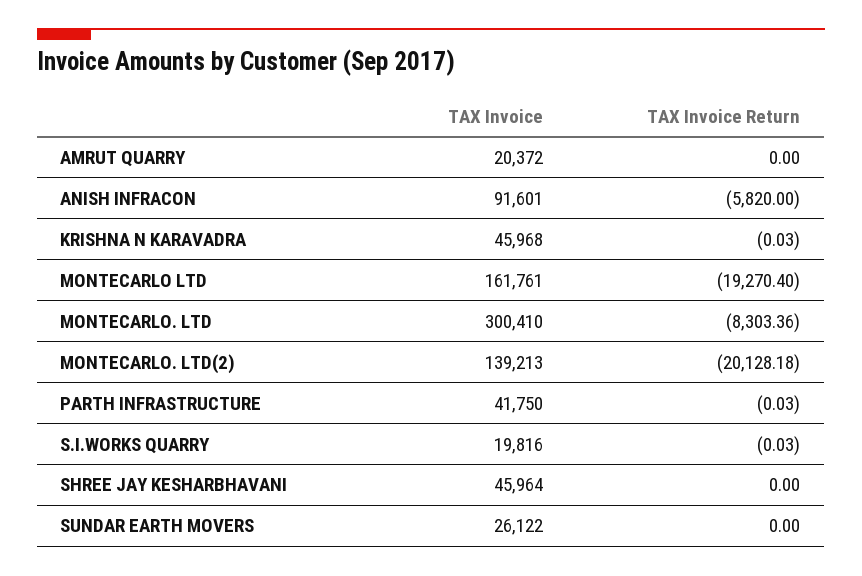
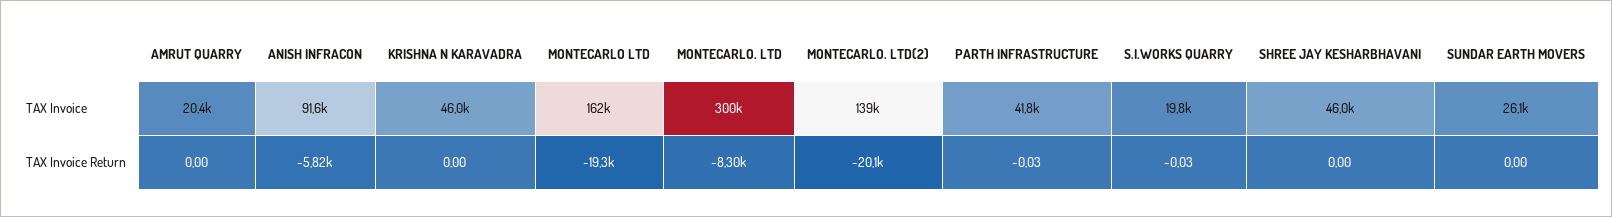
TAX Invoice Return, KRISHNA N KARAVADRA: -0.03 -> 0

